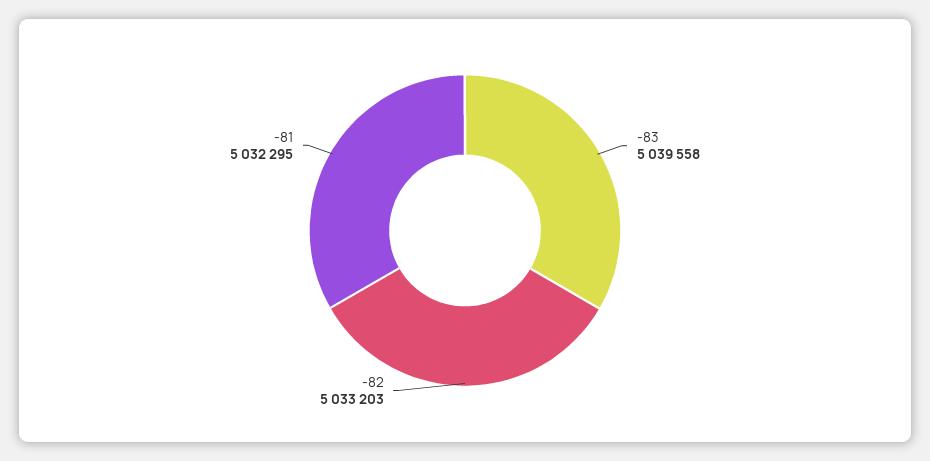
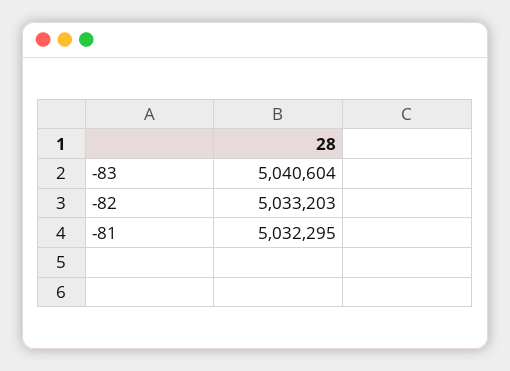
-83: 5039558 -> 5040604

